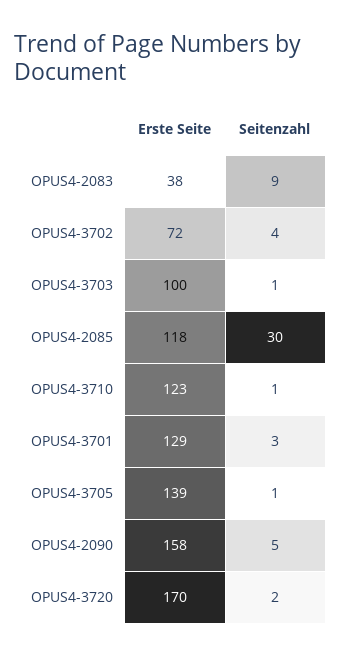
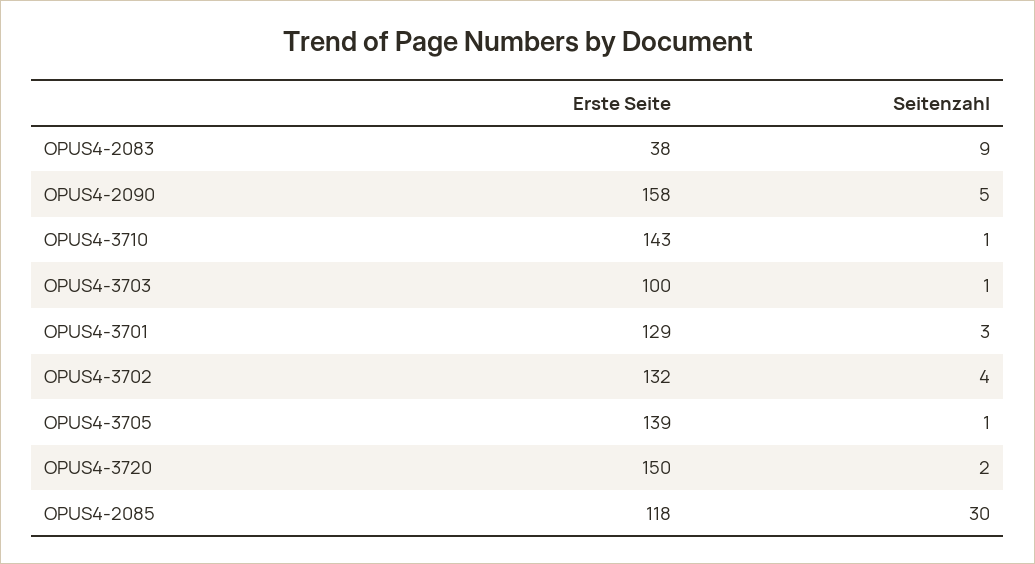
Erste Seite, OPUS4-3702: 72 -> 132
Erste Seite, OPUS4-3710: 123 -> 143
Erste Seite, OPUS4-3720: 170 -> 150

